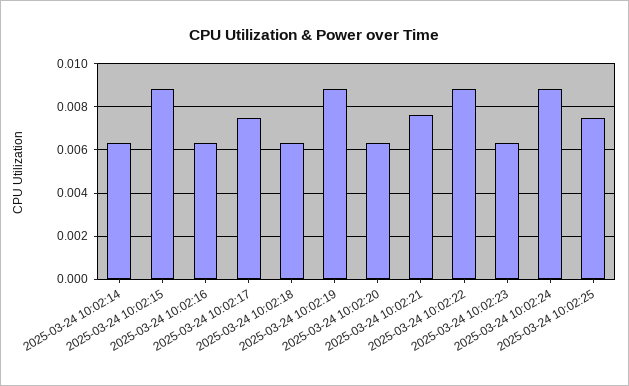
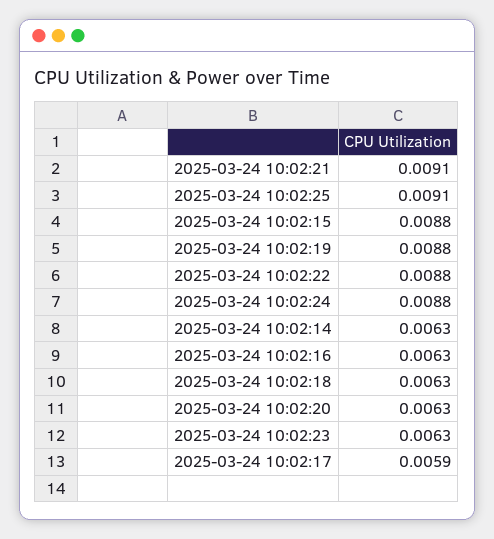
2025-03-24 10:02:17: 0.0075 -> 0.0059
2025-03-24 10:02:21: 0.0075 -> 0.0091
2025-03-24 10:02:25: 0.0075 -> 0.0091

